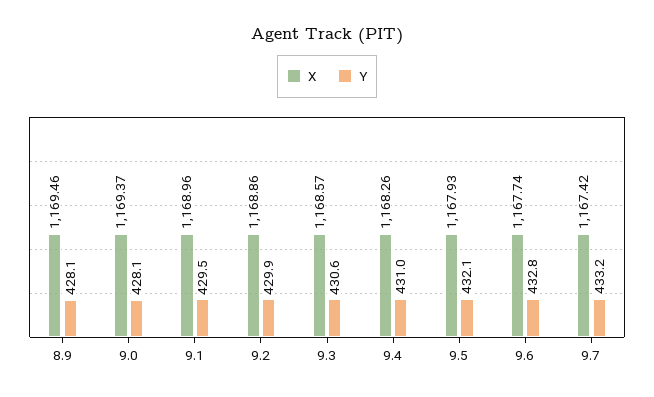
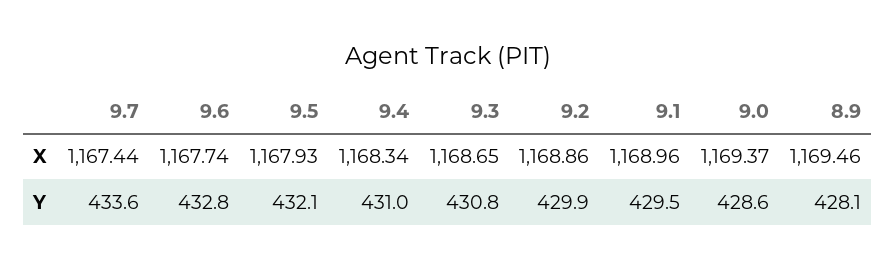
Y, 9.0: 428.1 -> 428.6
X, 9.3: 1168.57 -> 1168.65
Y, 9.3: 430.6 -> 430.8
X, 9.4: 1168.26 -> 1168.34
X, 9.7: 1167.42 -> 1167.44
Y, 9.7: 433.2 -> 433.6

